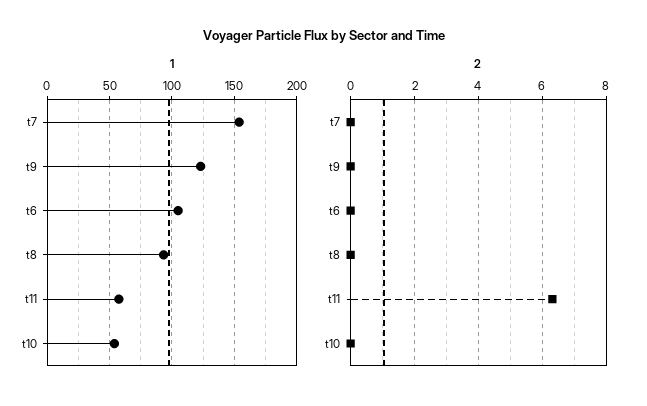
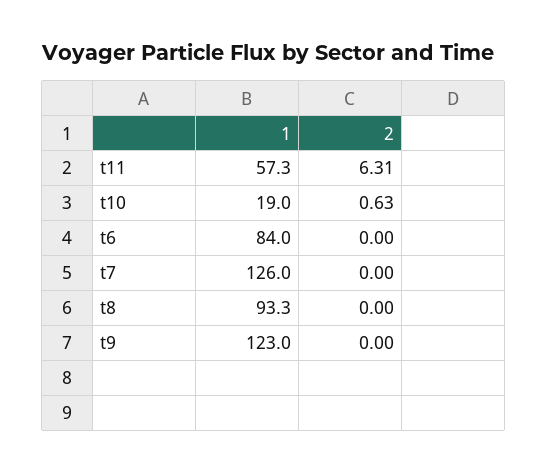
1, t7: 155 -> 126
1, t6: 105 -> 84
1, t10: 55 -> 19
2, t10: 0 -> 0.63

